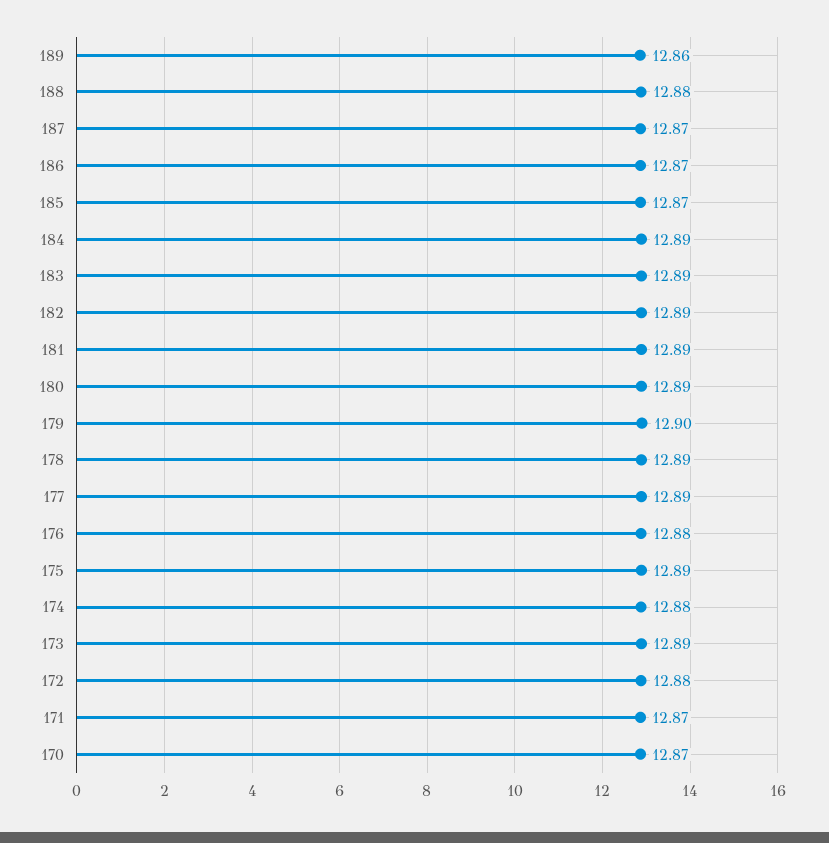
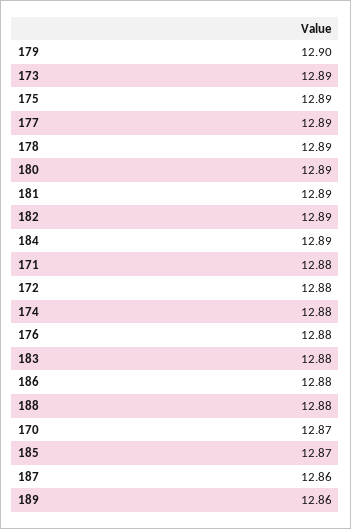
187: 12.87 -> 12.86
186: 12.87 -> 12.88
183: 12.89 -> 12.88
171: 12.87 -> 12.88

